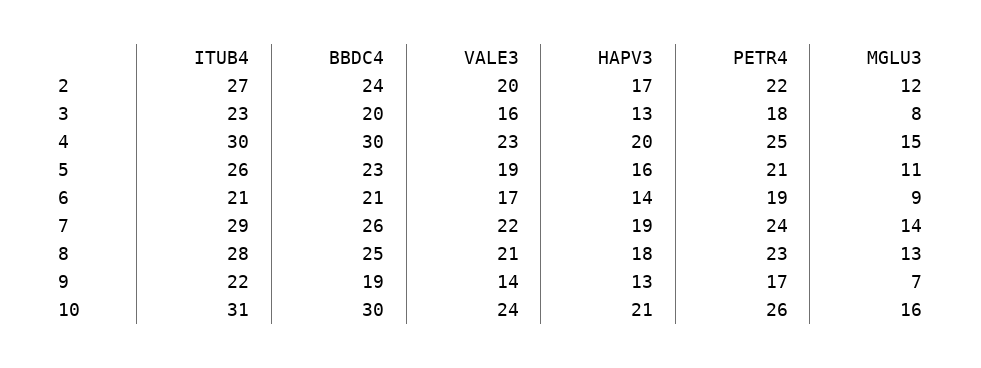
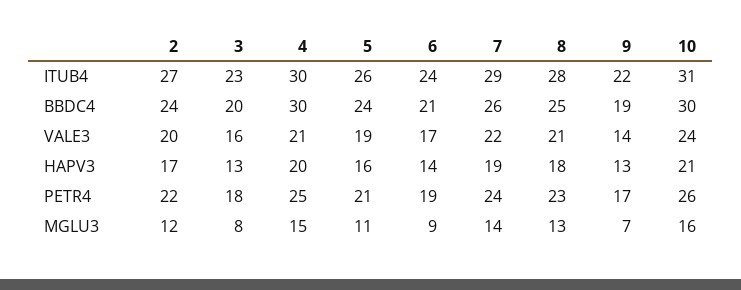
VALE3, 4: 23 -> 21
BBDC4, 5: 23 -> 24
ITUB4, 6: 21 -> 24

